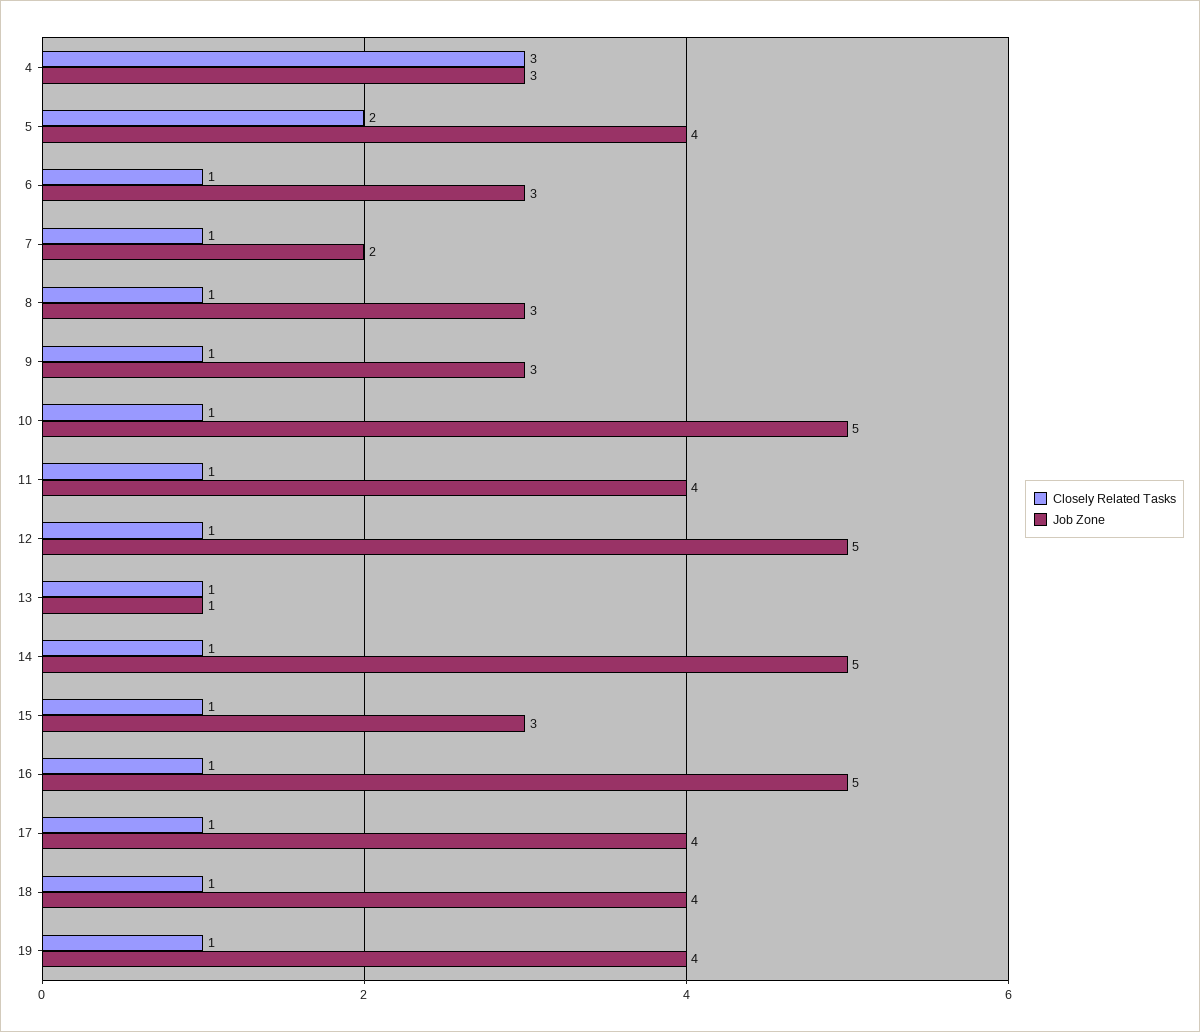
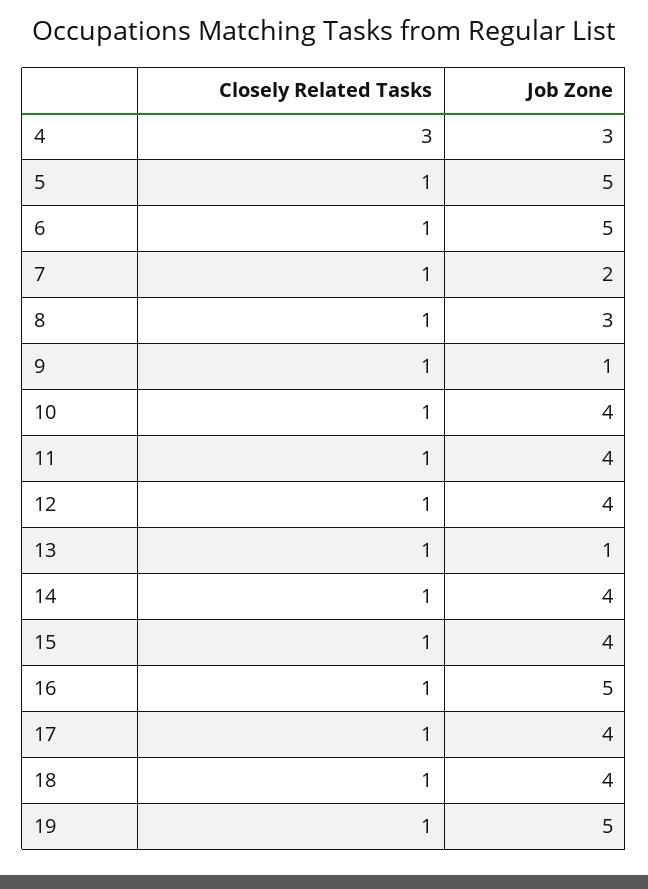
Closely Related Tasks, 5: 2 -> 1
Job Zone, 5: 4 -> 5
Job Zone, 6: 3 -> 5
Job Zone, 9: 3 -> 1
Job Zone, 10: 5 -> 4
Job Zone, 12: 5 -> 4
Job Zone, 14: 5 -> 4
Job Zone, 15: 3 -> 4
Job Zone, 19: 4 -> 5

